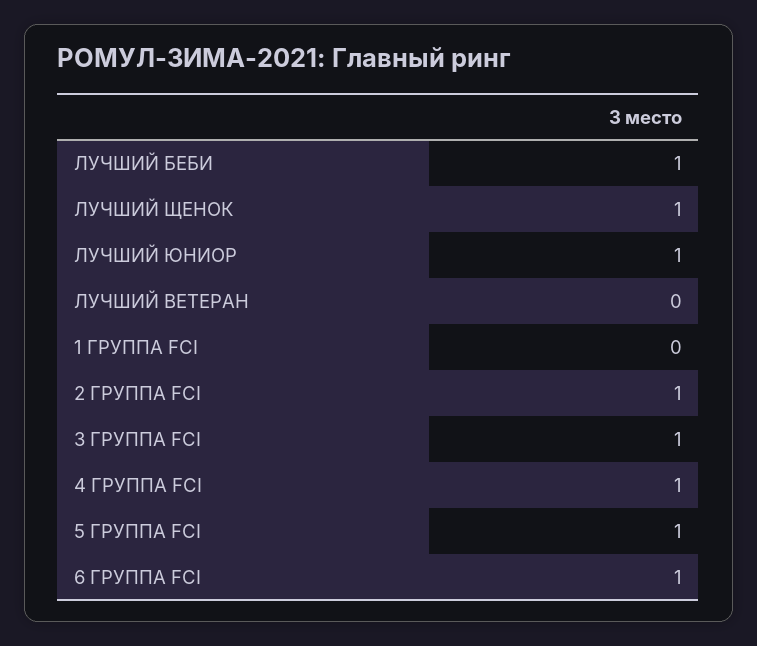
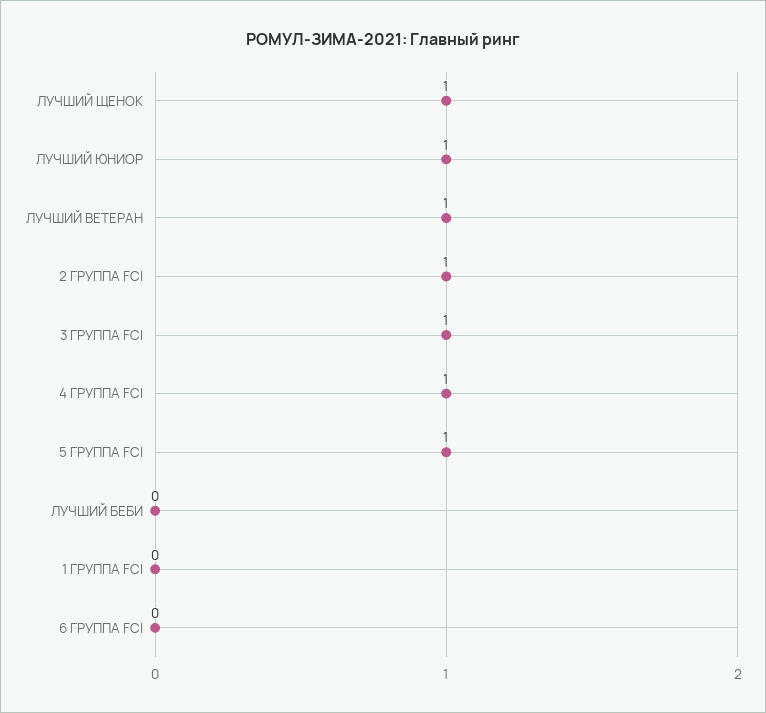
ЛУЧШИЙ БЕБИ: 1 -> 0
ЛУЧШИЙ ВЕТЕРАН: 0 -> 1
6 ГРУППА FCI: 1 -> 0

